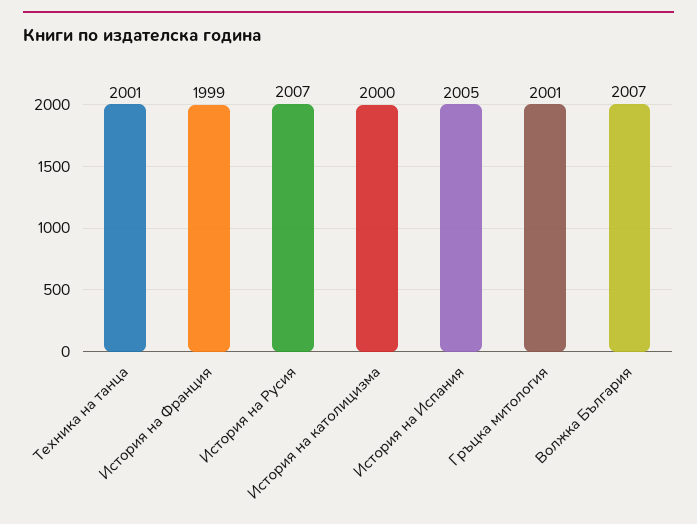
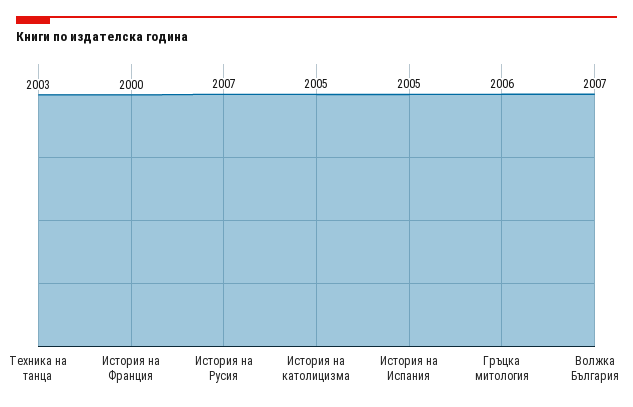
Техника на танца: 2001 -> 2003
История на Франция: 1999 -> 2000
История на католицизма: 2000 -> 2005
Гръцка митология: 2001 -> 2006

